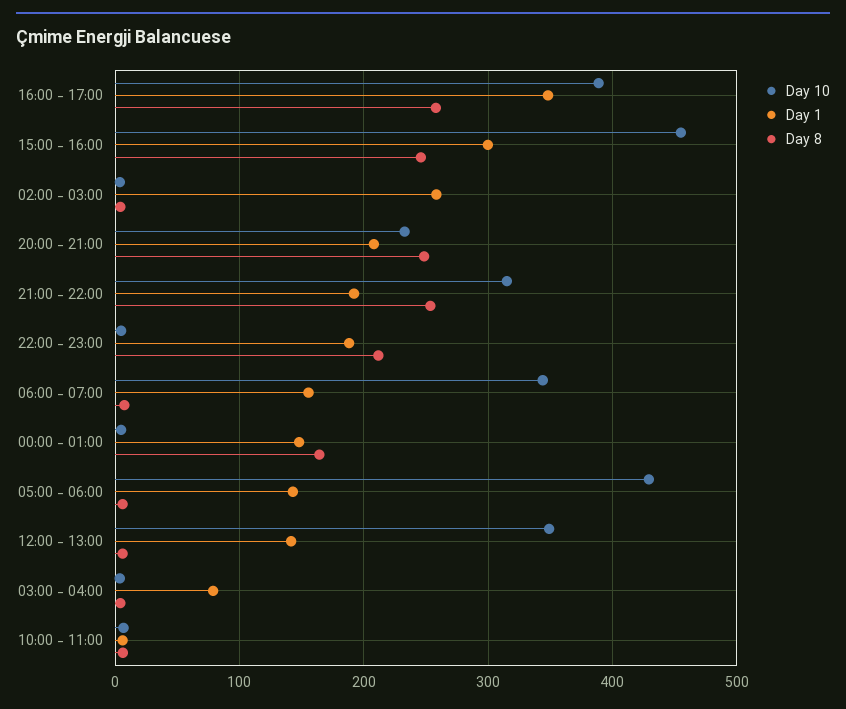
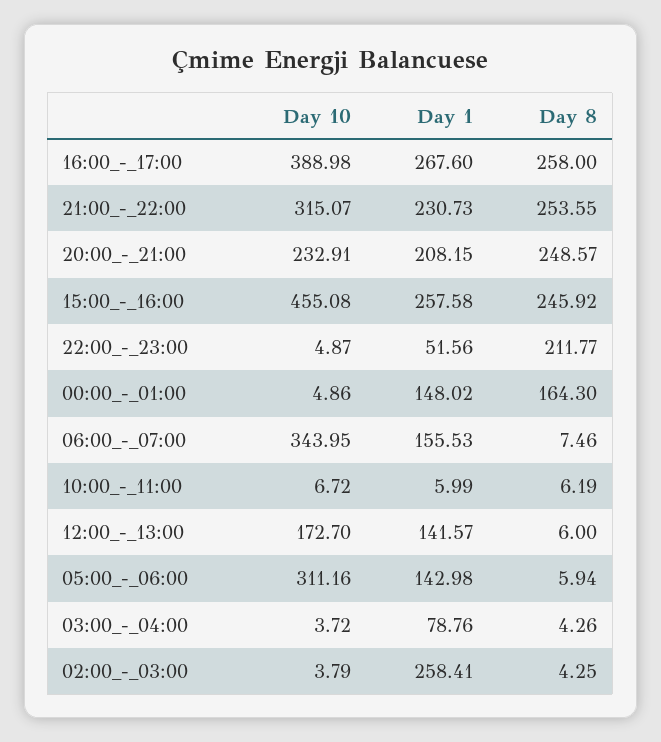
Day 1, 16:00 - 17:00: 350 -> 267.6
Day 1, 15:00 - 16:00: 300 -> 257.58
Day 1, 21:00 - 22:00: 190 -> 230.73
Day 1, 22:00 - 23:00: 190 -> 51.56
Day 10, 05:00 - 06:00: 430 -> 311.16
Day 10, 12:00 - 13:00: 350 -> 172.7

